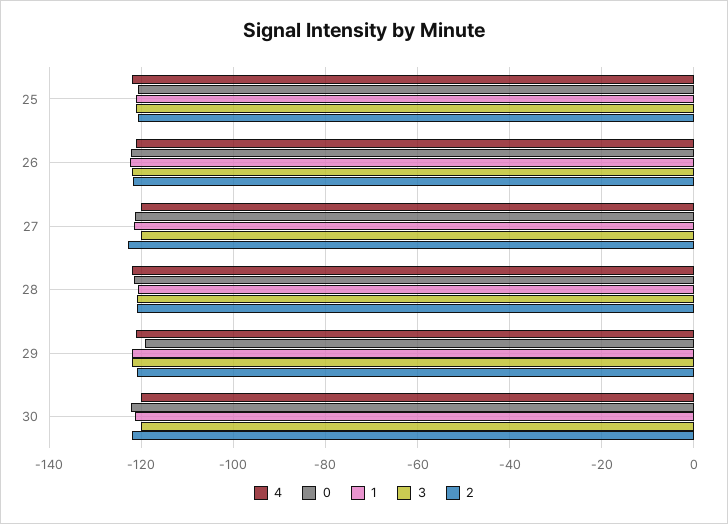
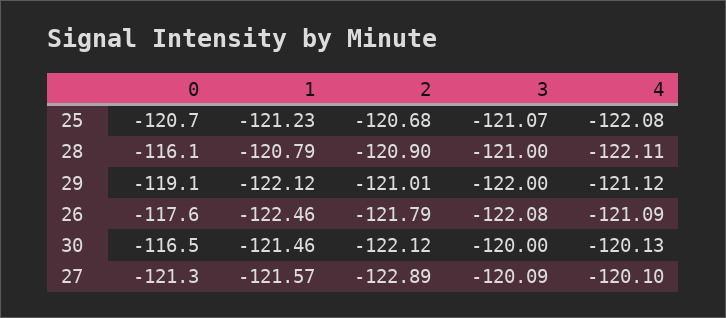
0, 26: -122 -> -117.6
0, 28: -122 -> -116.1
0, 30: -122 -> -116.5

